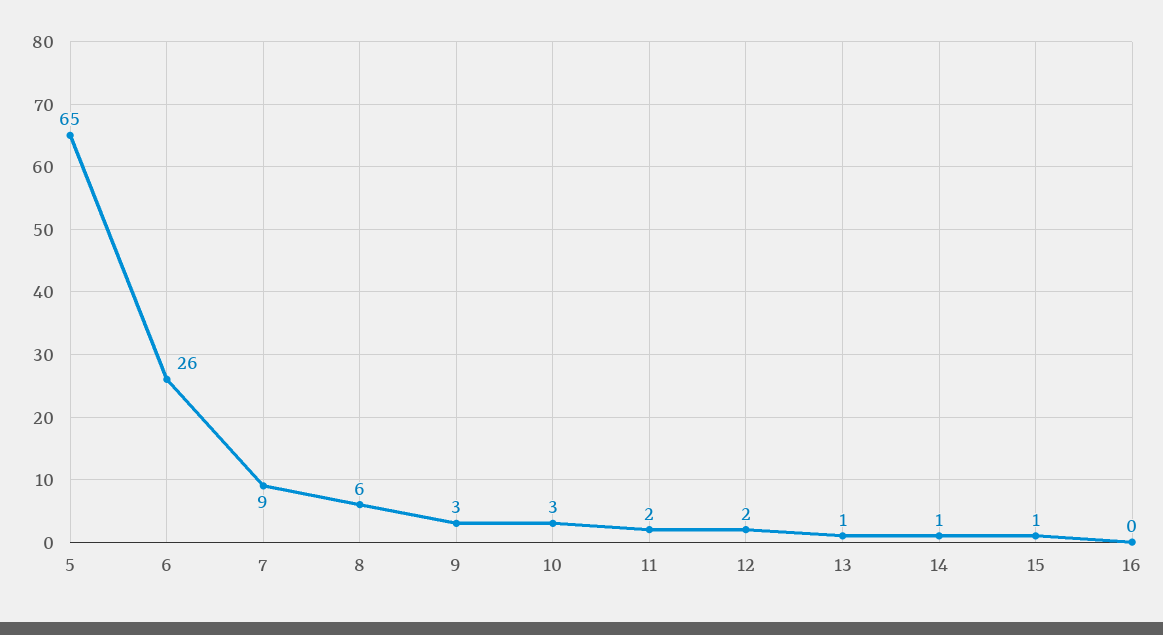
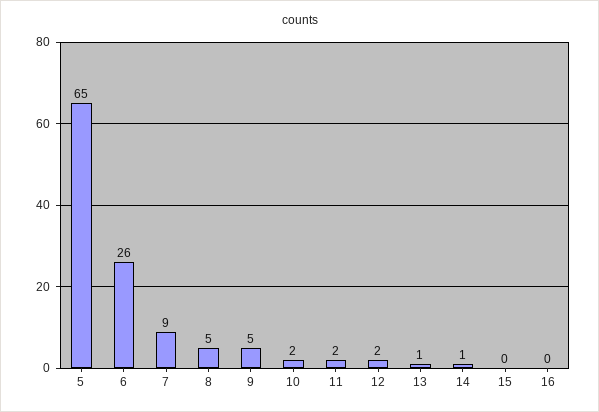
8: 6 -> 5
9: 3 -> 5
10: 3 -> 2
15: 1 -> 0

